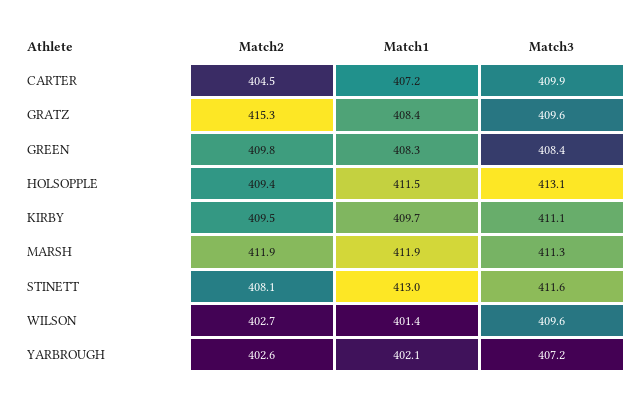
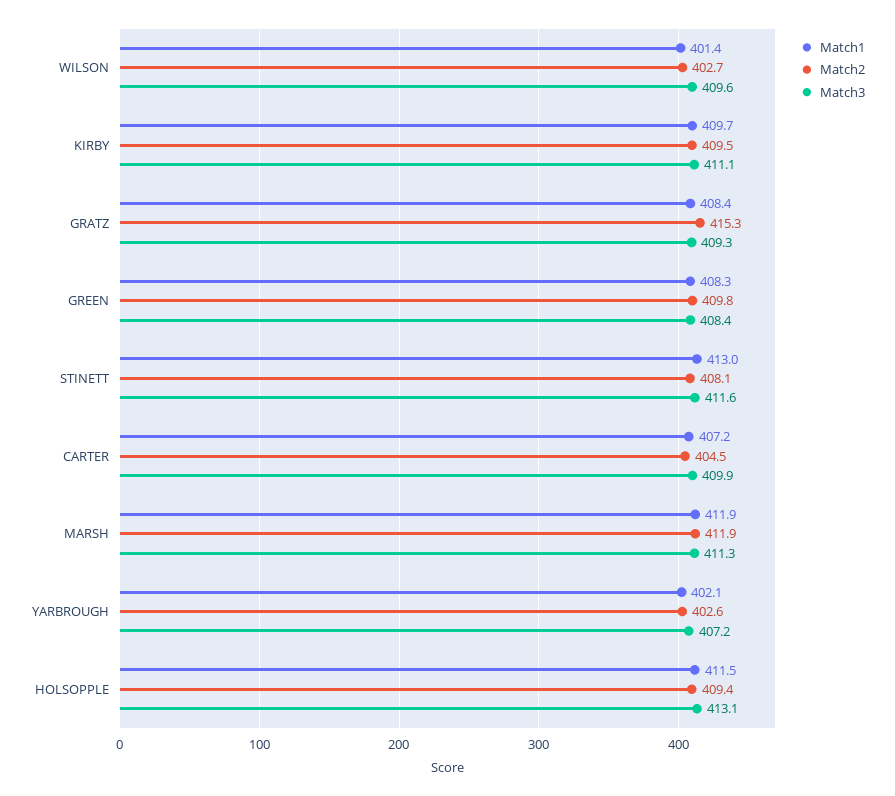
Match3, GRATZ: 409.6 -> 409.3

